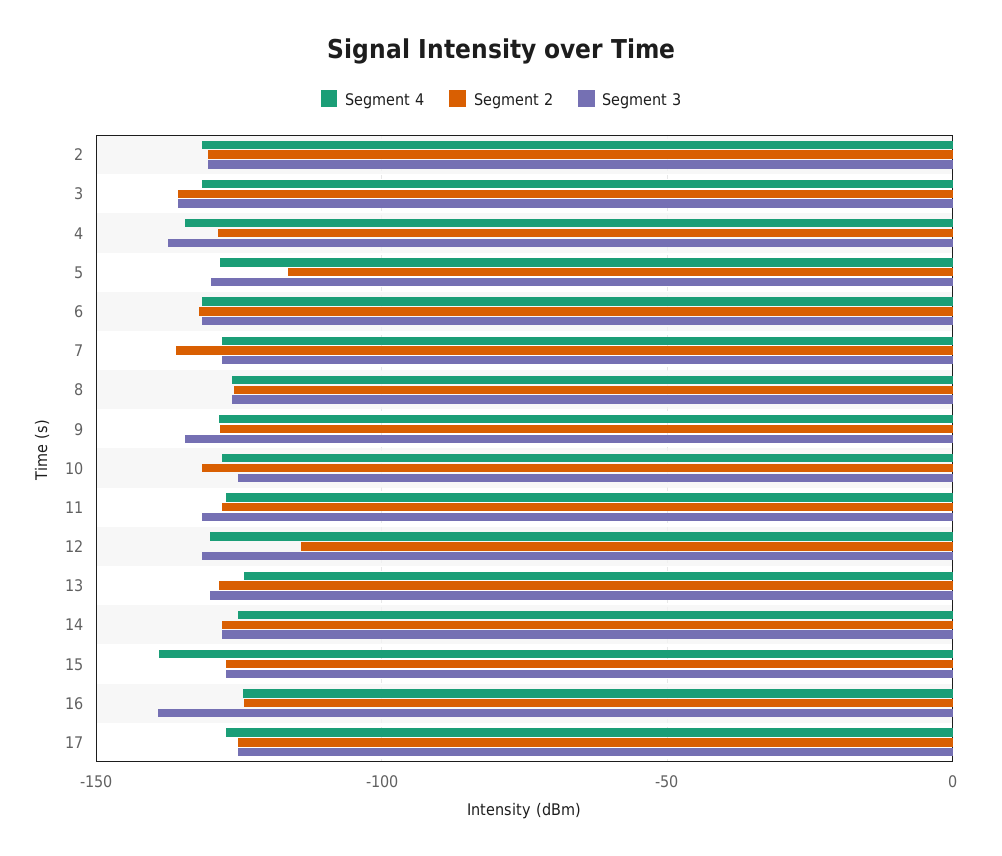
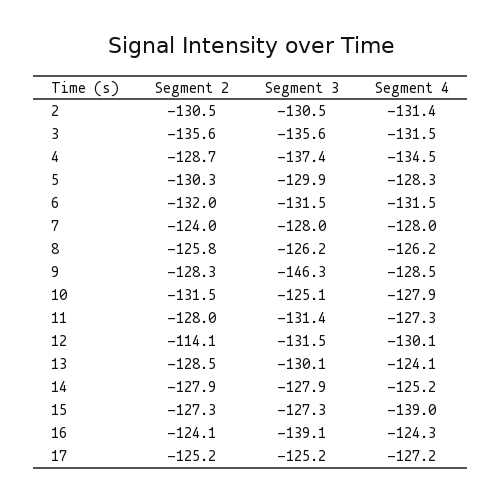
Segment 2, 5: -115 -> -130.3
Segment 2, 7: -135 -> -124
Segment 3, 9: -135 -> -146.3

